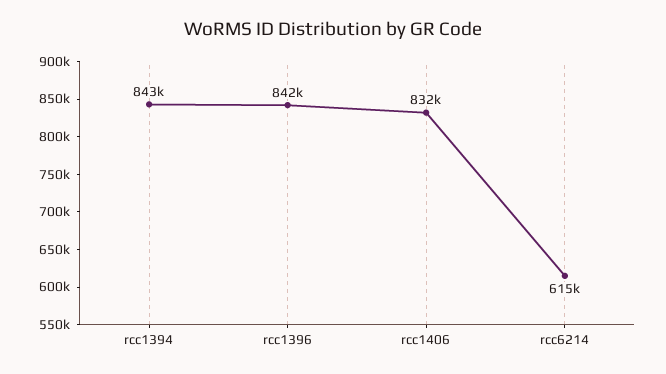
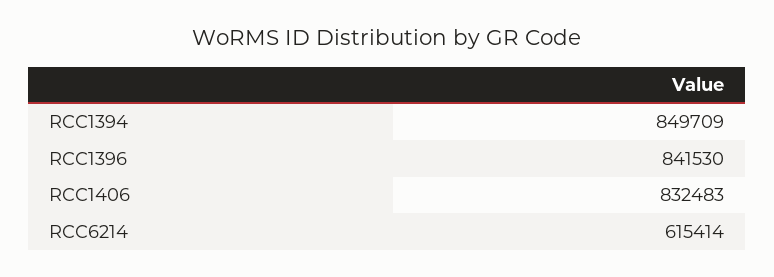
rcc1394: 843000 -> 849709

